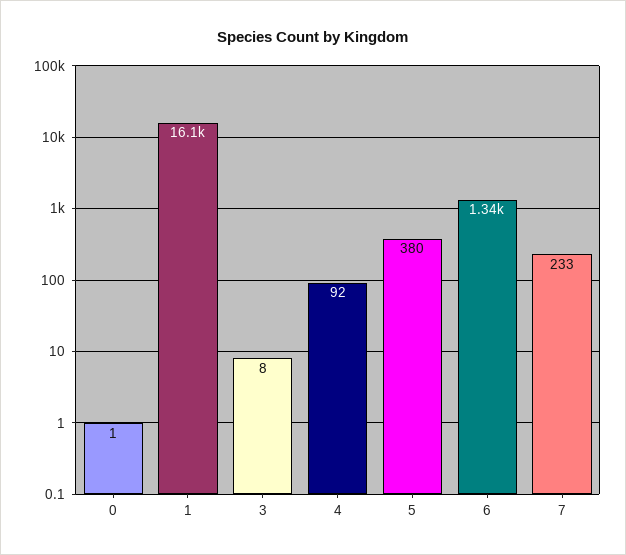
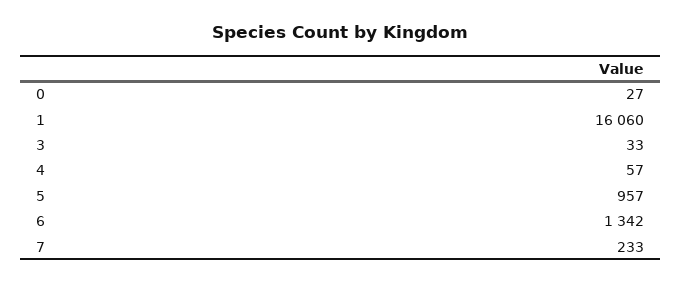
0: 1 -> 27
3: 8 -> 33
4: 92 -> 57
5: 380 -> 957

